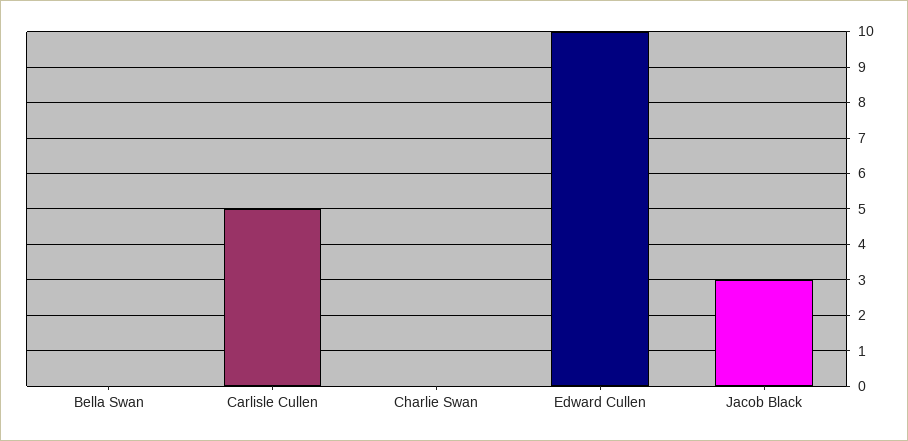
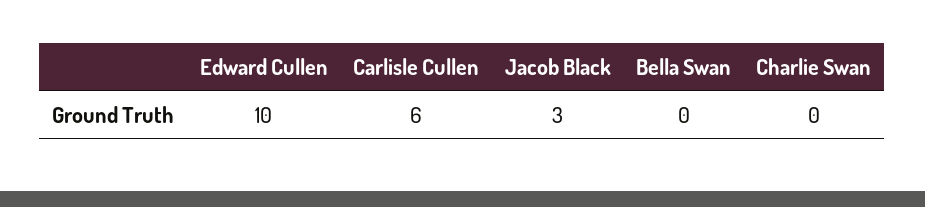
Carlisle Cullen: 5 -> 6

